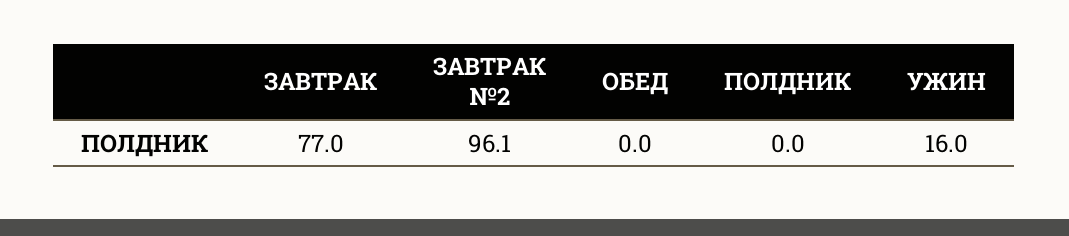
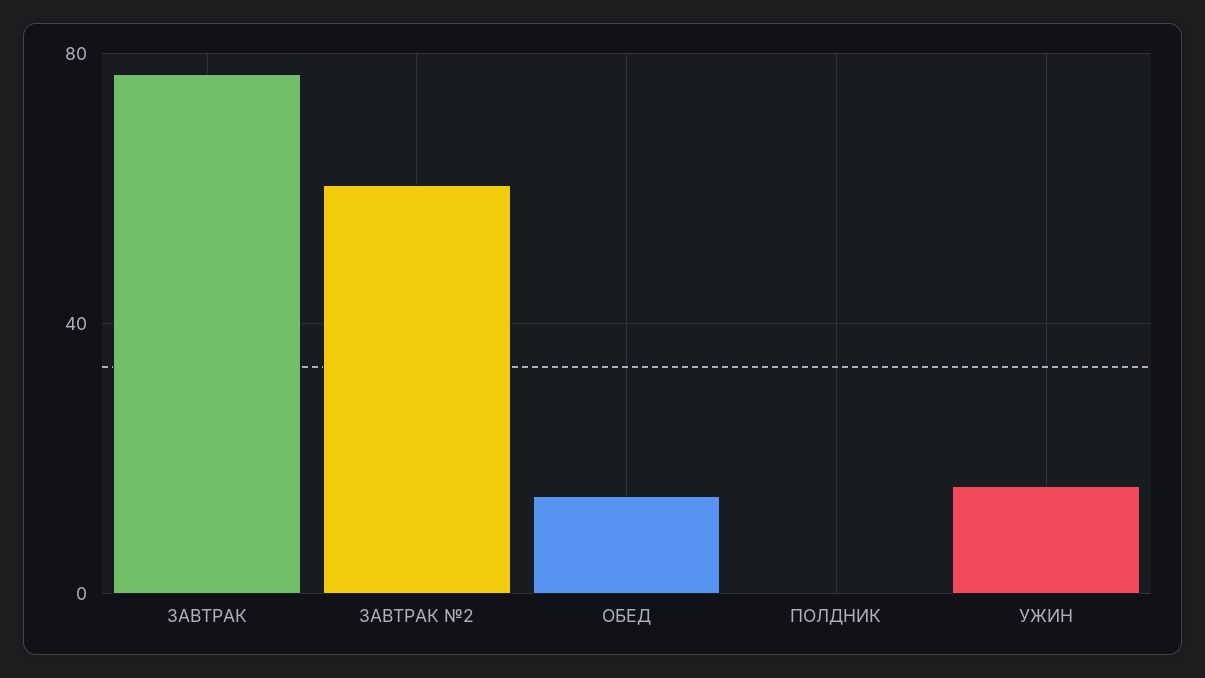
ЗАВТРАК №2: 96.1 -> 60
ОБЕД: 0 -> 15

